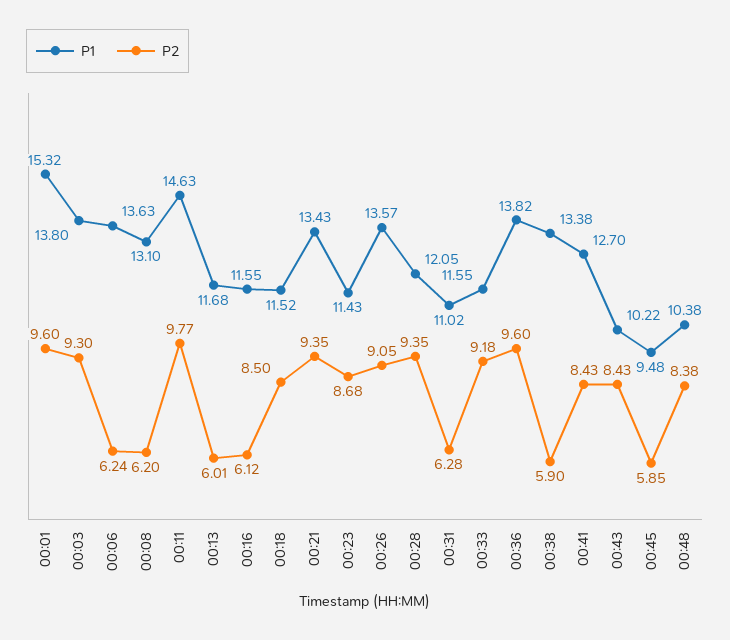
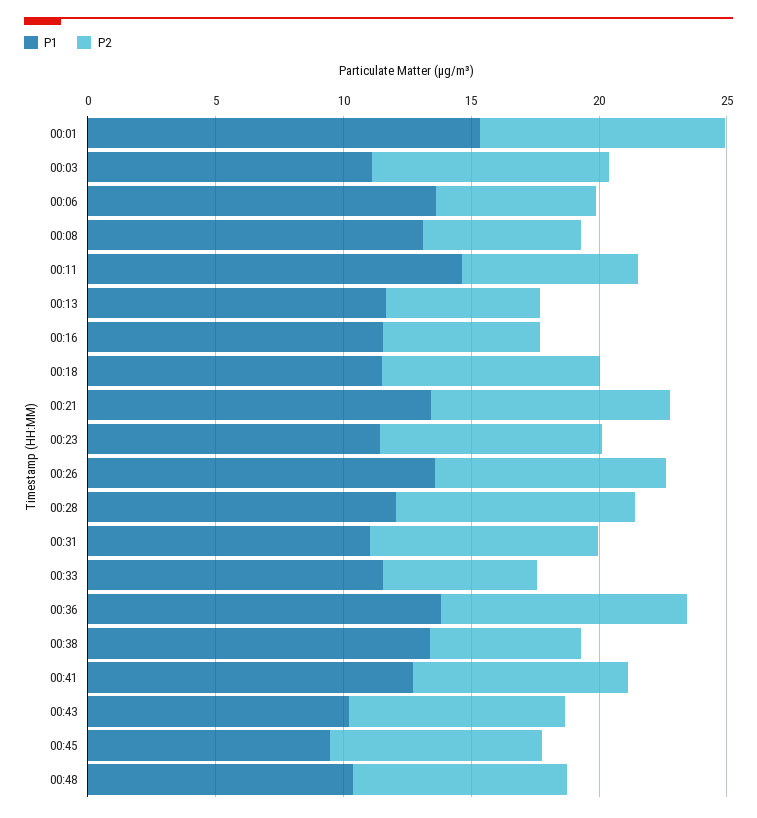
P1, 00:03: 13.8 -> 11
P2, 00:11: 9.77 -> 7
P2, 00:31: 6.28 -> 9
P2, 00:33: 9.18 -> 6
P2, 00:45: 5.85 -> 8

